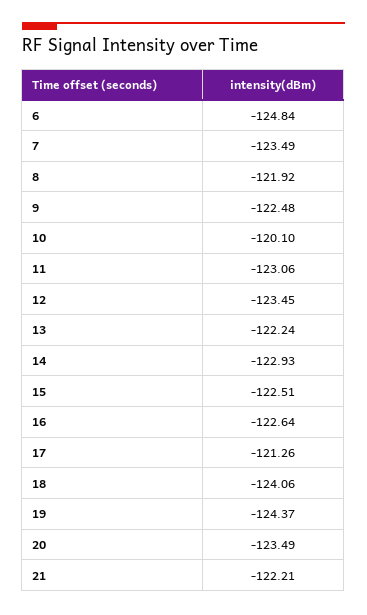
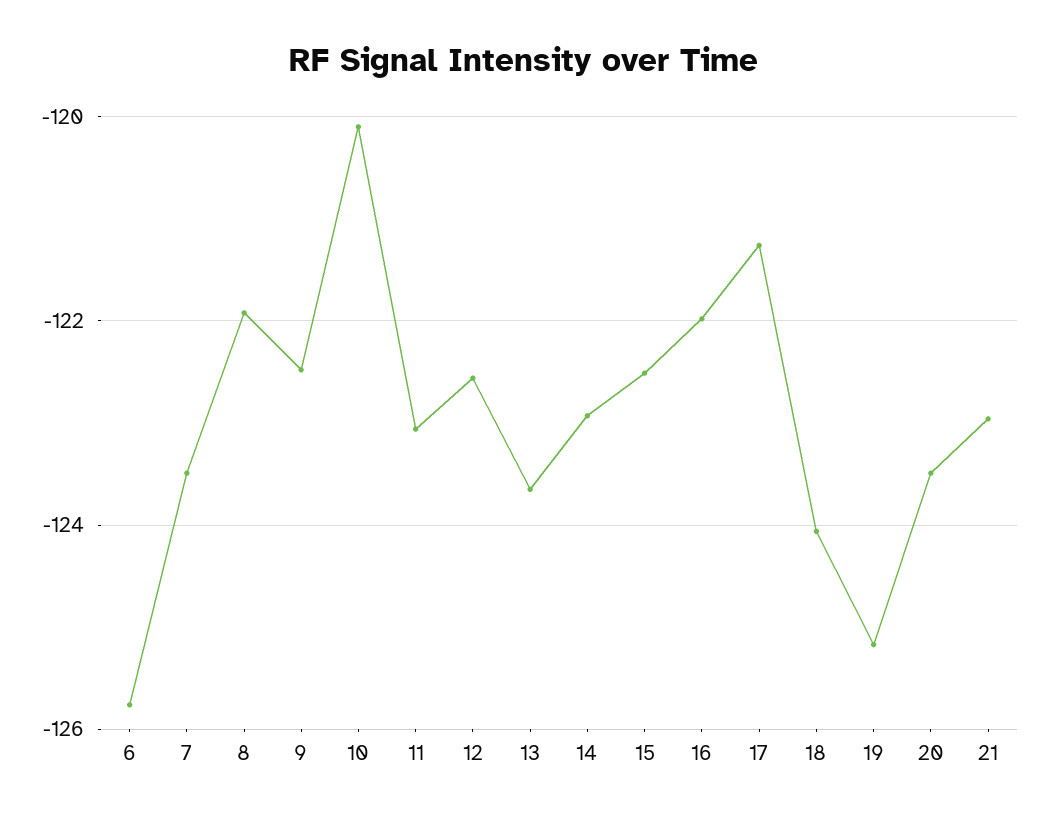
6: -124.84 -> -125.8
12: -123.45 -> -122.6
13: -122.24 -> -123.6
16: -122.64 -> -122
19: -124.37 -> -125.2
21: -122.21 -> -123

